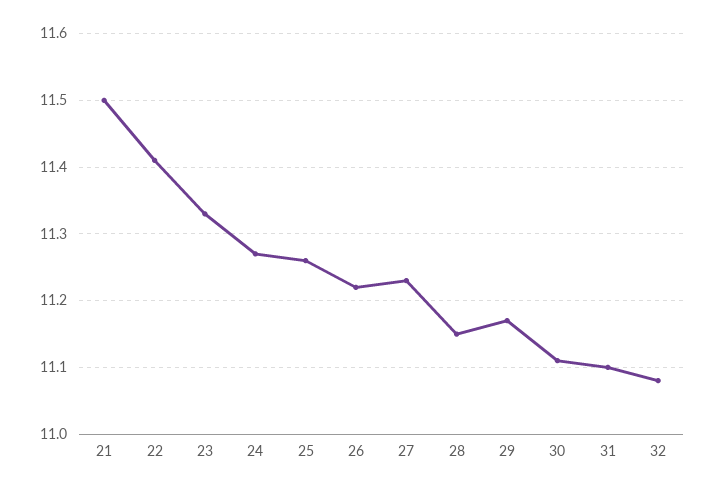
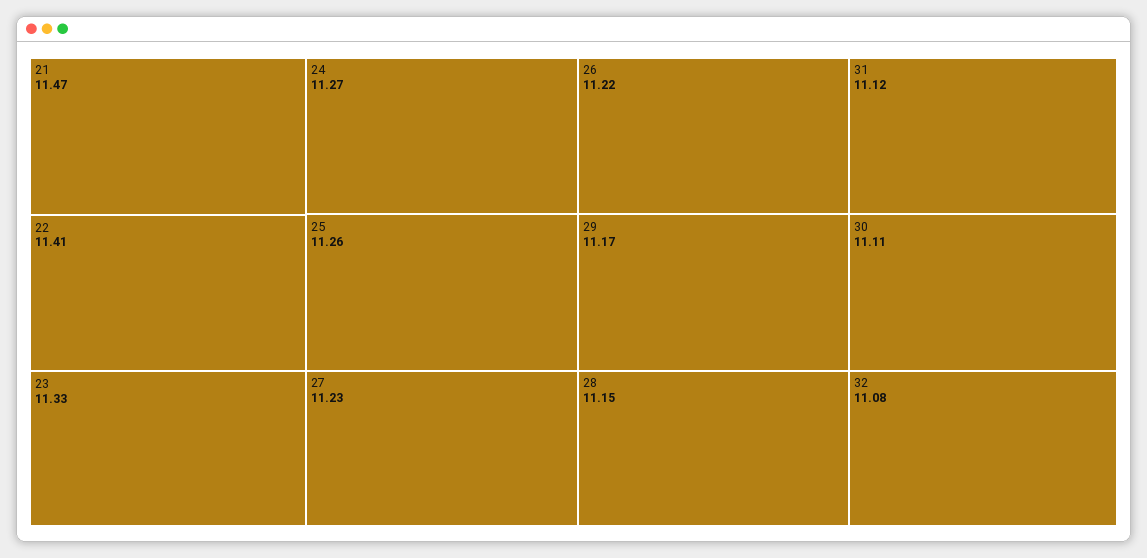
21: 11.5 -> 11.47
31: 11.1 -> 11.12

